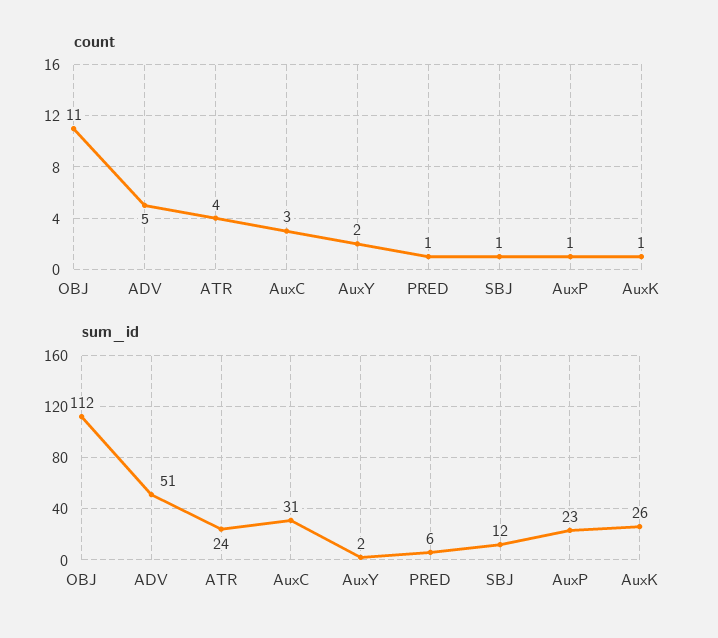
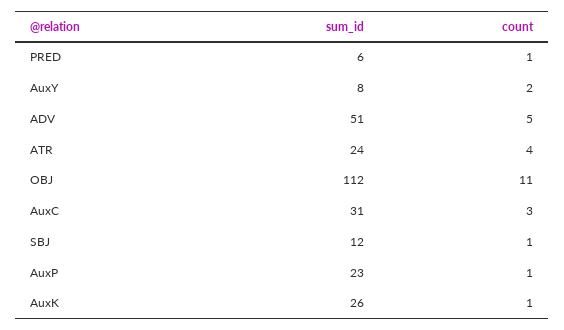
sum_id, AuxY: 2 -> 8

